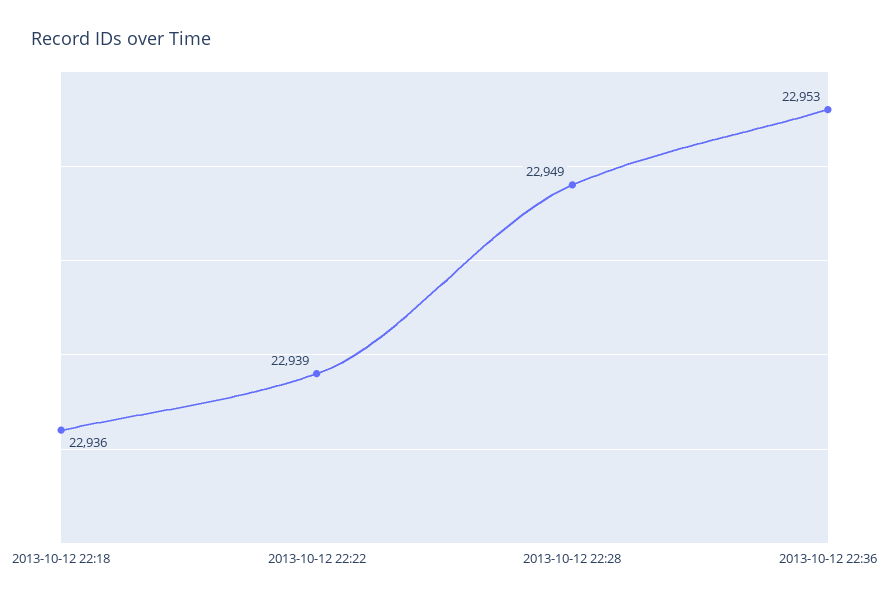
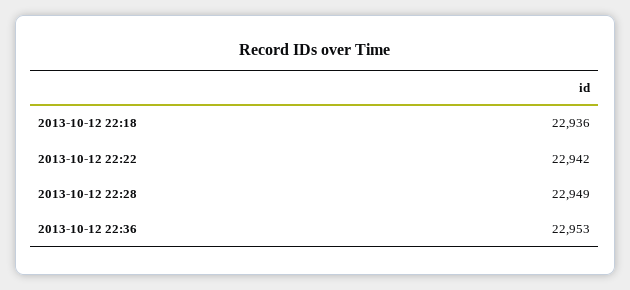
2013-10-12 22:22: 22939 -> 22942

